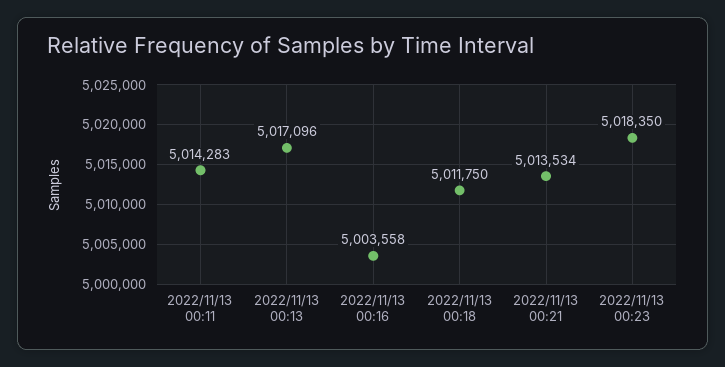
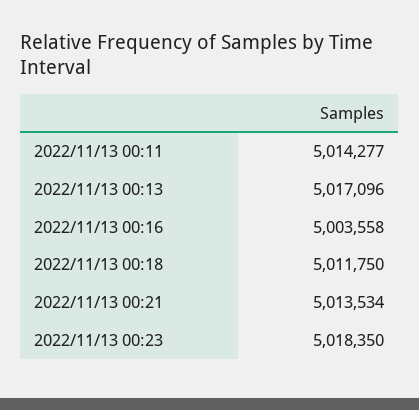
2022/11/13 00:11: 5014283 -> 5014277

